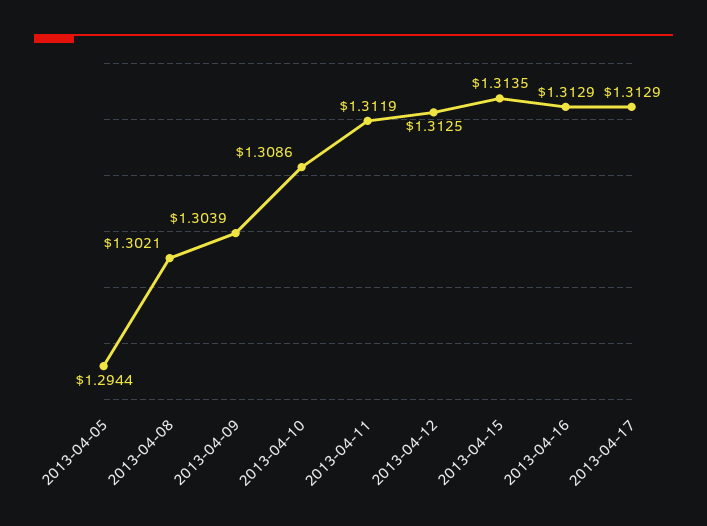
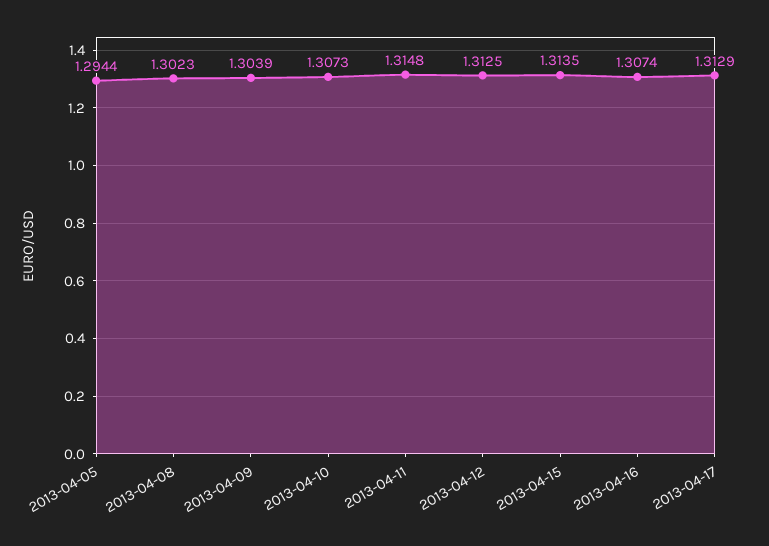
2013-04-08: 1.3021 -> 1.3023
2013-04-10: 1.3086 -> 1.3073
2013-04-11: 1.3119 -> 1.3148
2013-04-16: 1.3129 -> 1.3074

